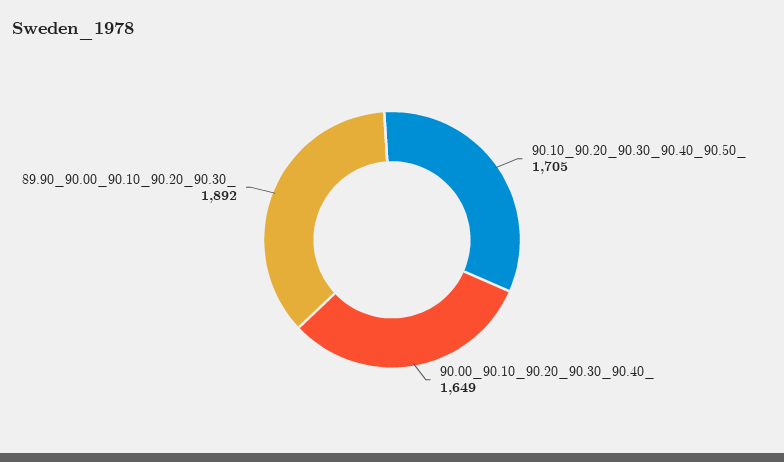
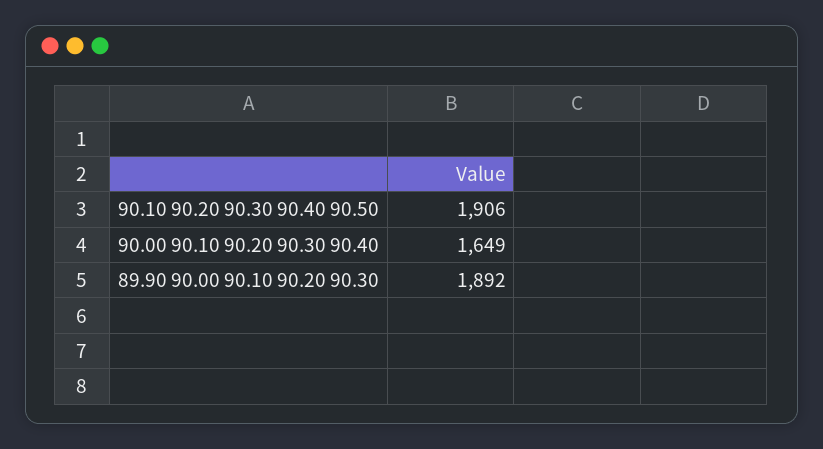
90.10_90.20_90.30_90.40_90.50_: 1705 -> 1906

